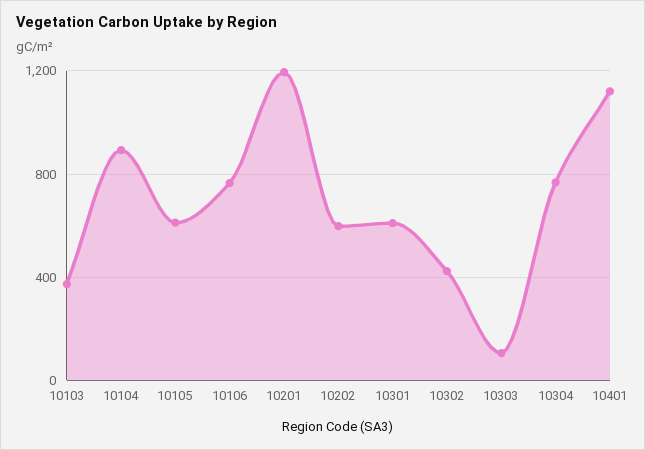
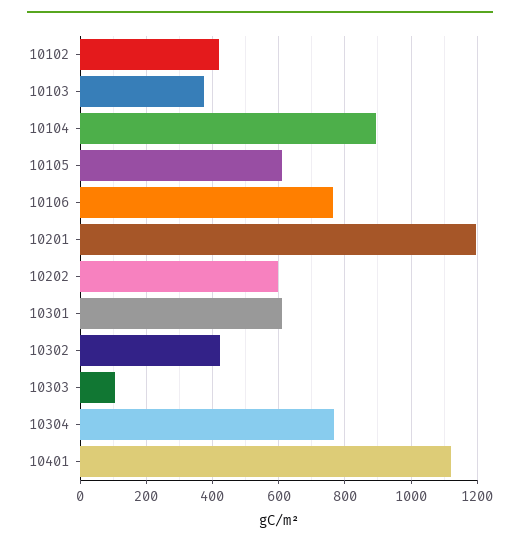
10102: none -> 420

